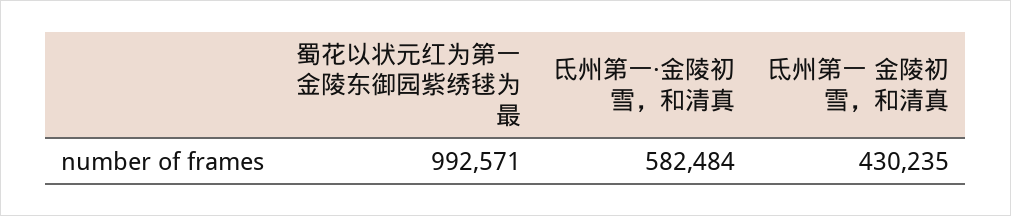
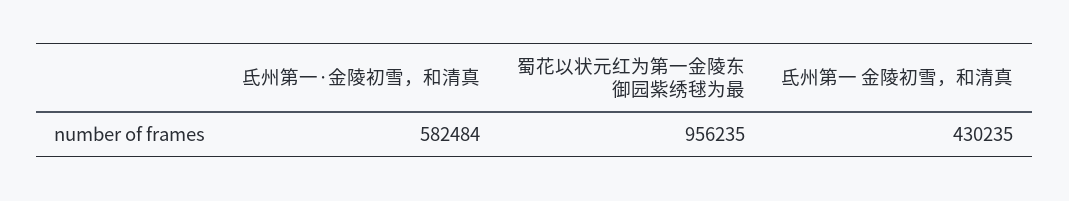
蜀花以状元红为第一金陵东御园紫绣毬为最: 992571 -> 956235

